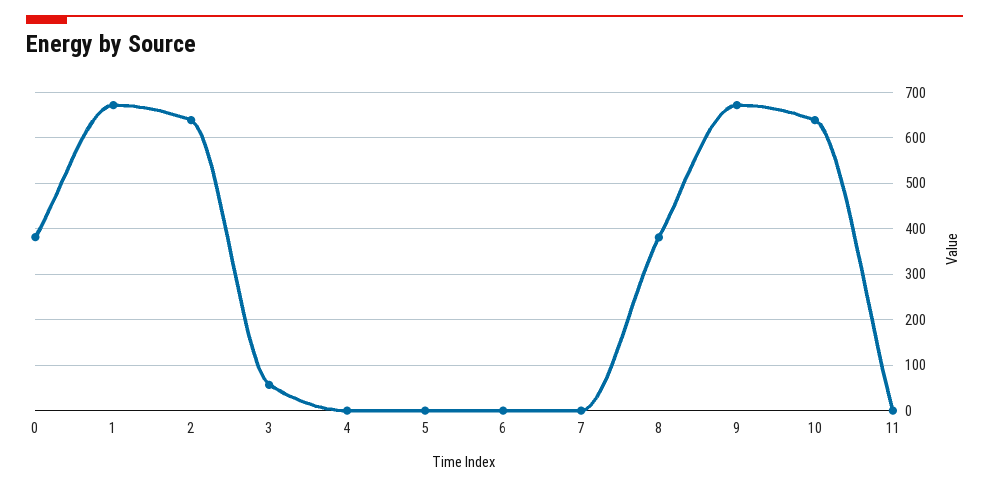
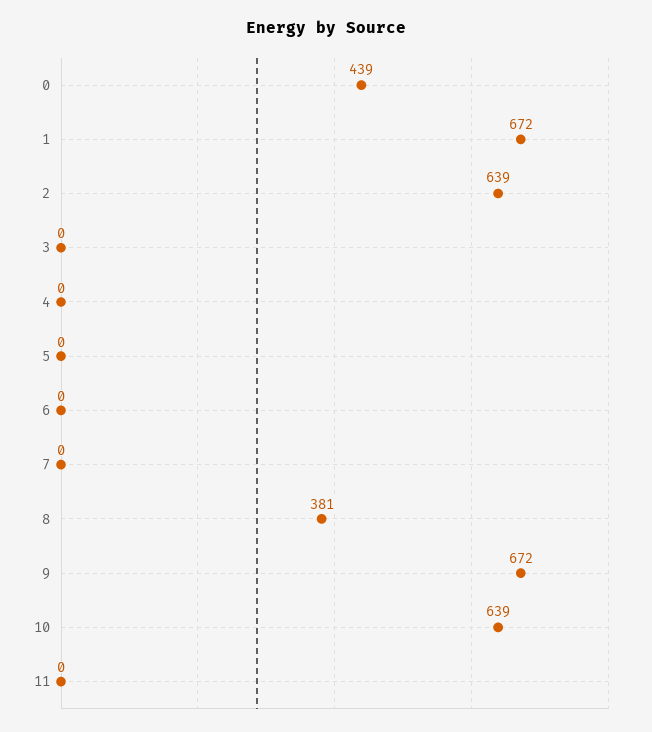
0: 380 -> 439
3: 60 -> 0

